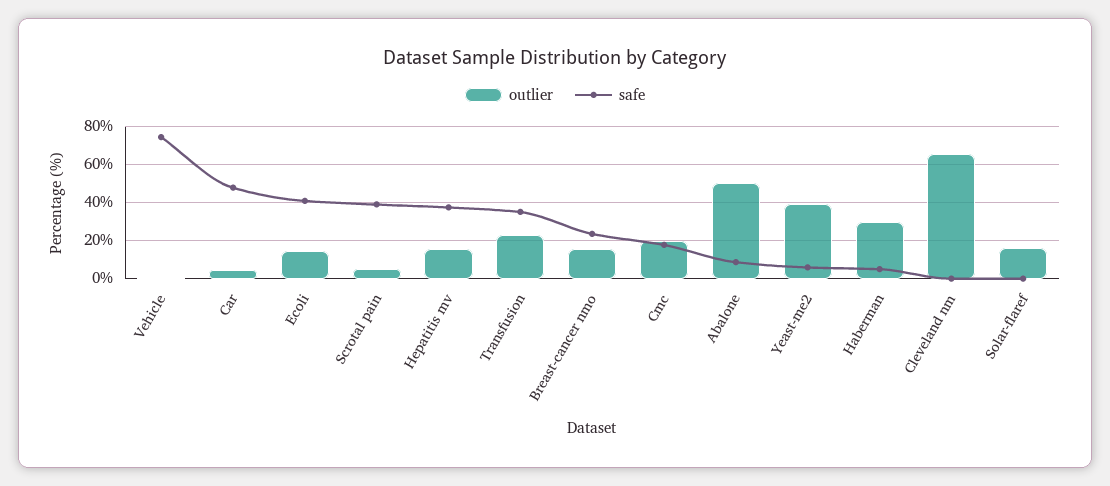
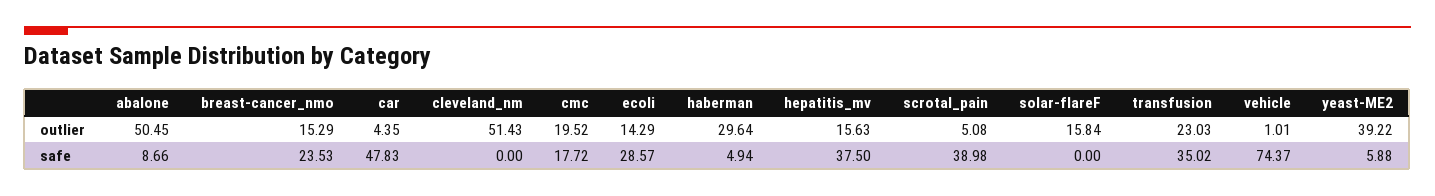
safe, Ecoli: 40 -> 28.57
outlier, Cleveland nm: 65 -> 51.43

